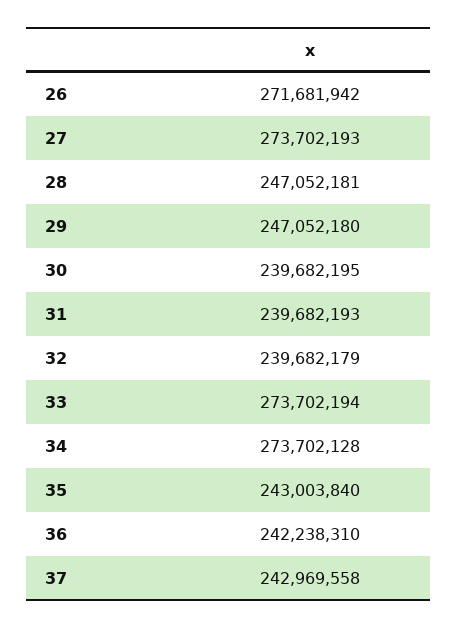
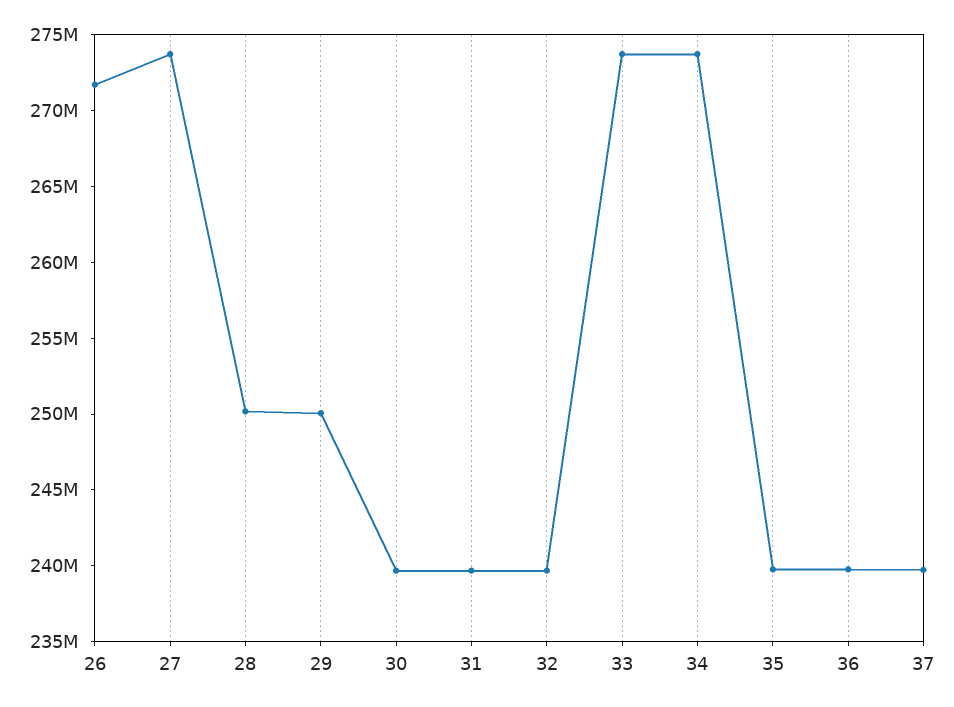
28: 247052181 -> 250000000
29: 247052180 -> 250000000
35: 243003840 -> 240000000
36: 242238310 -> 240000000
37: 242969558 -> 240000000

